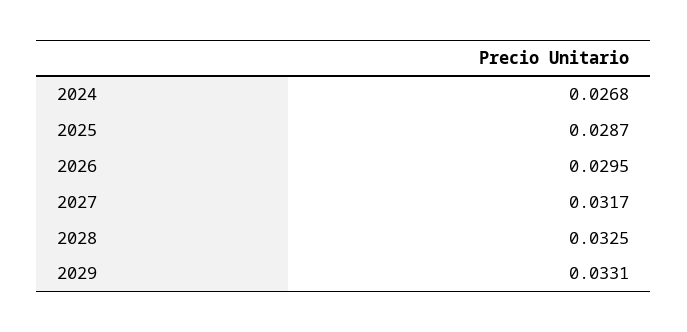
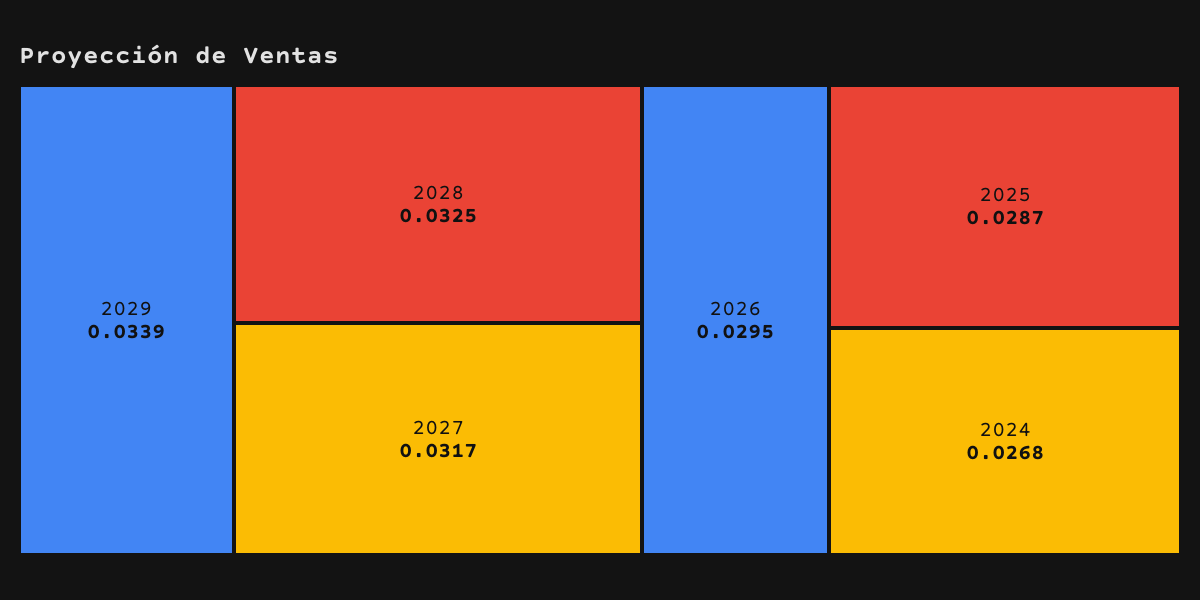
2029: 0.0331 -> 0.0339

